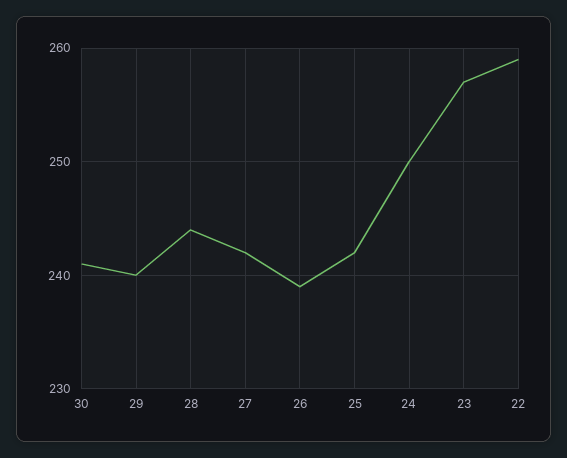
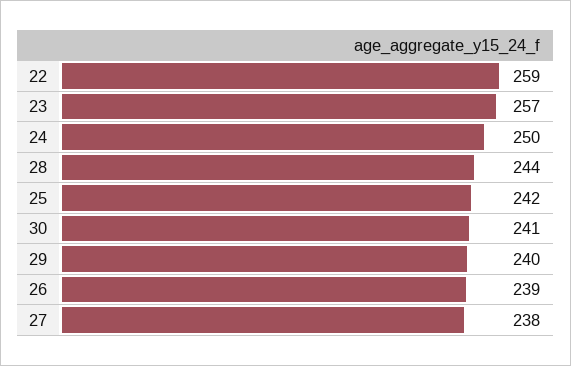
27: 242 -> 238

